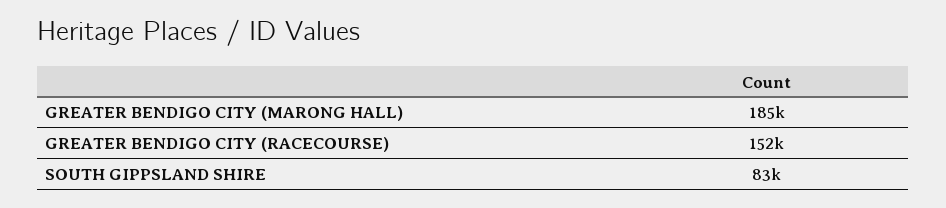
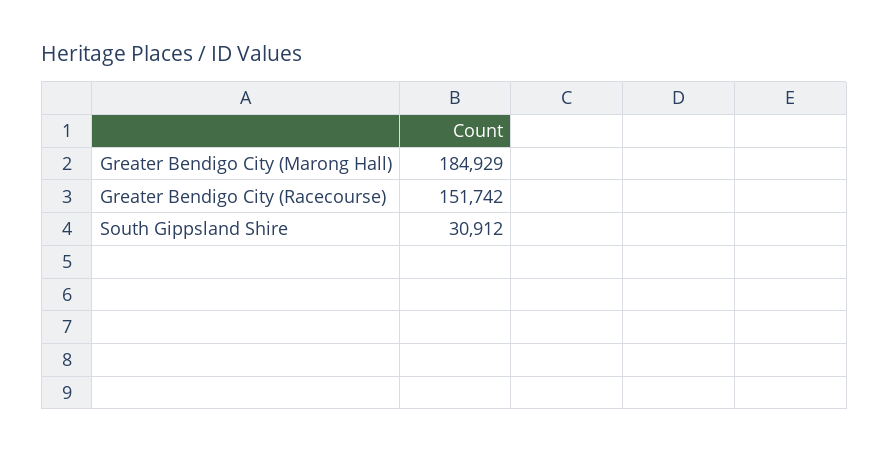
SOUTH GIPPSLAND SHIRE: 83000 -> 30912

